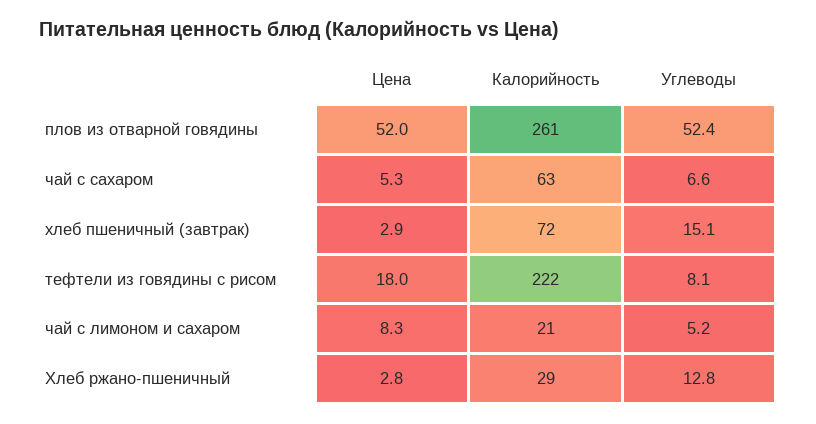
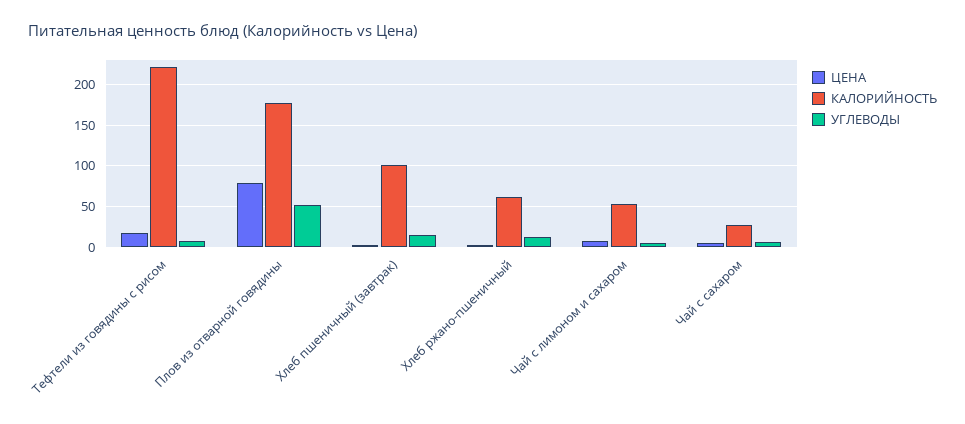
Цена, плов из отварной говядины: 52 -> 80
Калорийность, плов из отварной говядины: 261 -> 180
Калорийность, чай с сахаром: 63 -> 30
Калорийность, хлеб пшеничный (завтрак): 72 -> 100
Калорийность, чай с лимоном и сахаром: 21 -> 50
Калорийность, Хлеб ржано-пшеничный: 29 -> 60

